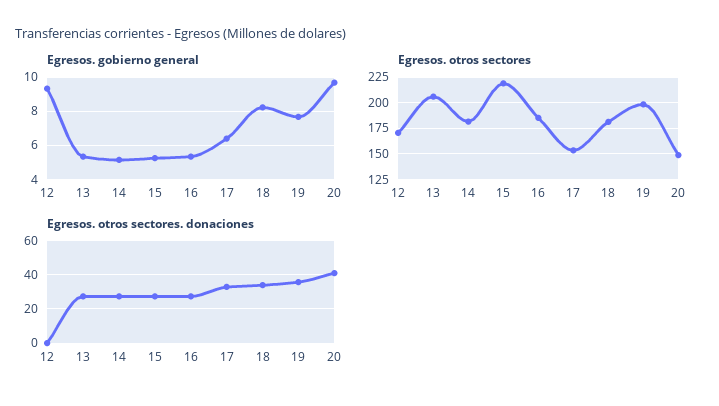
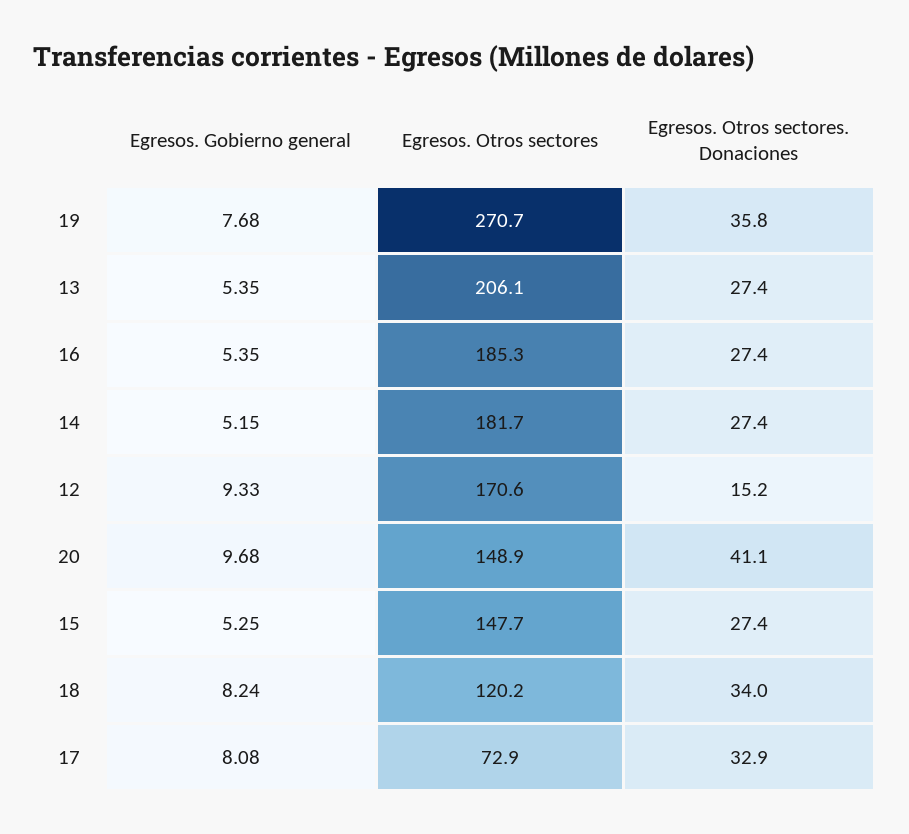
Egresos. gobierno general, 17: 6.5 -> 8.08
Egresos. otros sectores, 15: 225 -> 147.7
Egresos. otros sectores, 17: 150 -> 72.9
Egresos. otros sectores, 18: 175 -> 120.2
Egresos. otros sectores, 19: 200 -> 270.7
Egresos. otros sectores. donaciones, 12: 0 -> 15.2

